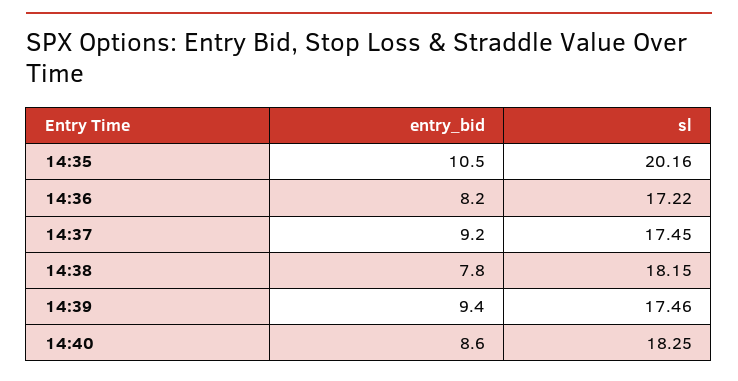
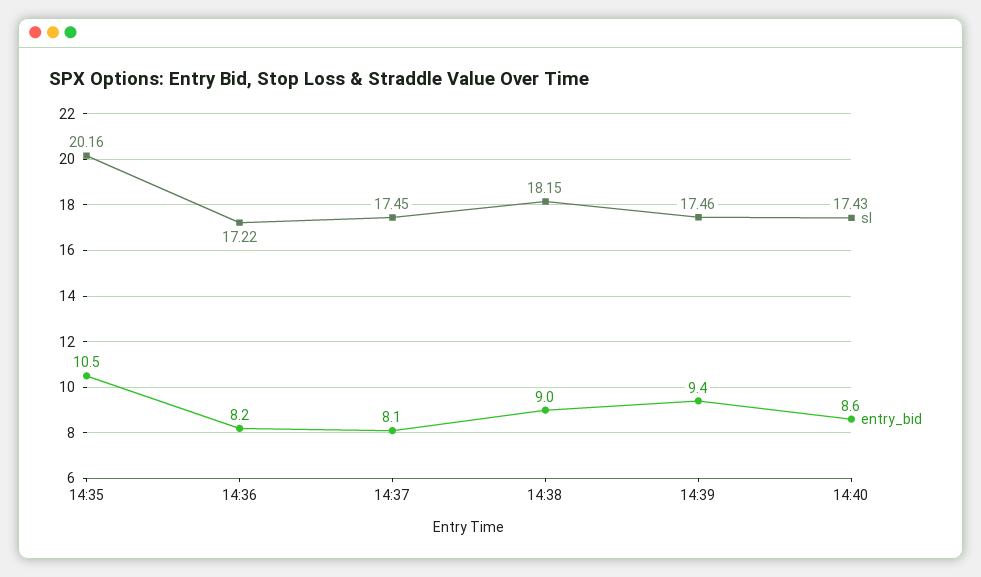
entry_bid, 14:37: 9.2 -> 8.1
entry_bid, 14:38: 7.8 -> 9
sl, 14:40: 18.25 -> 17.43

